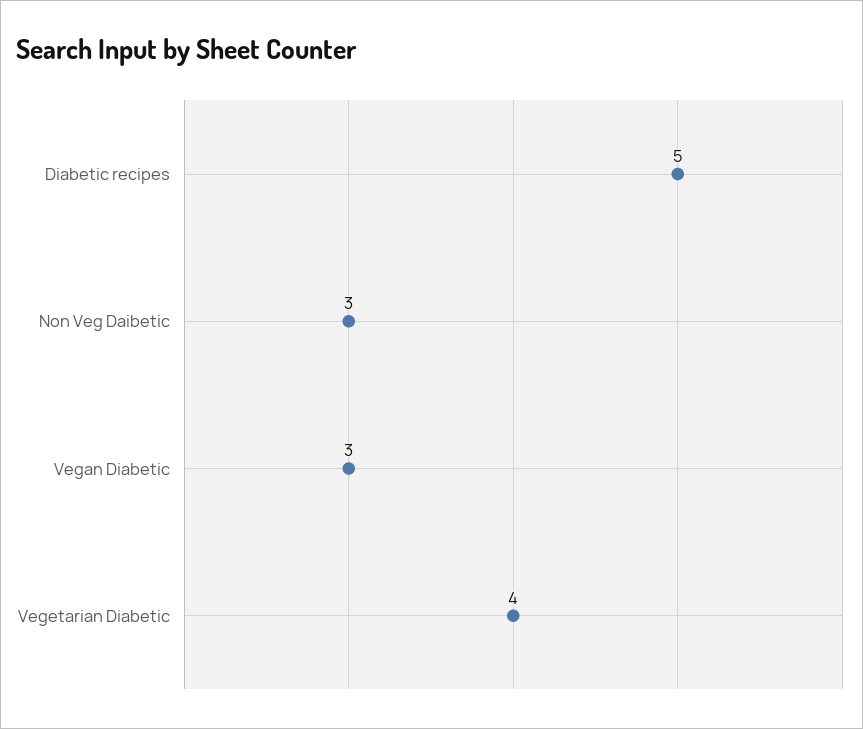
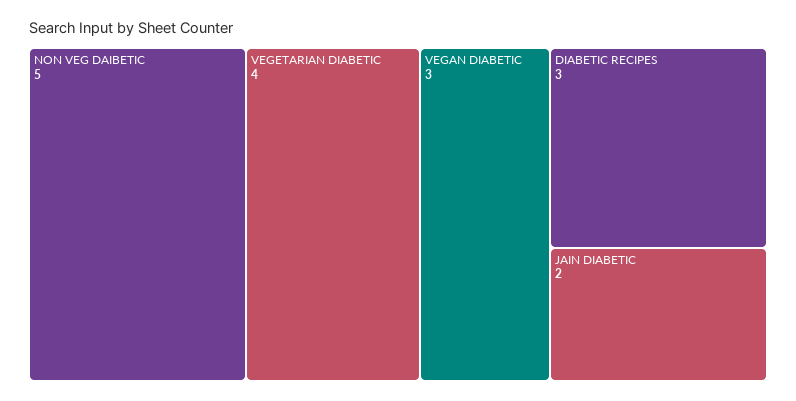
Diabetic recipes: 5 -> 3
Non Veg Daibetic: 3 -> 5
JAIN DIABETIC: none -> 2

